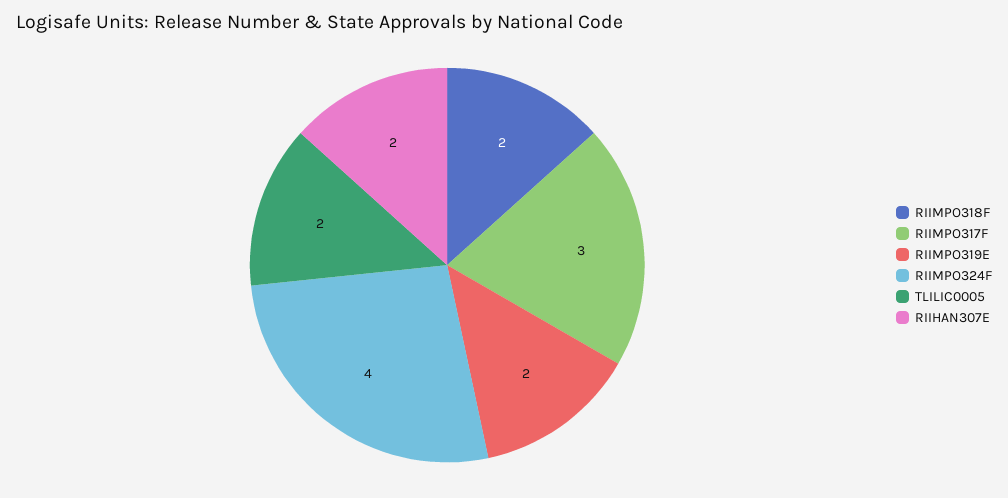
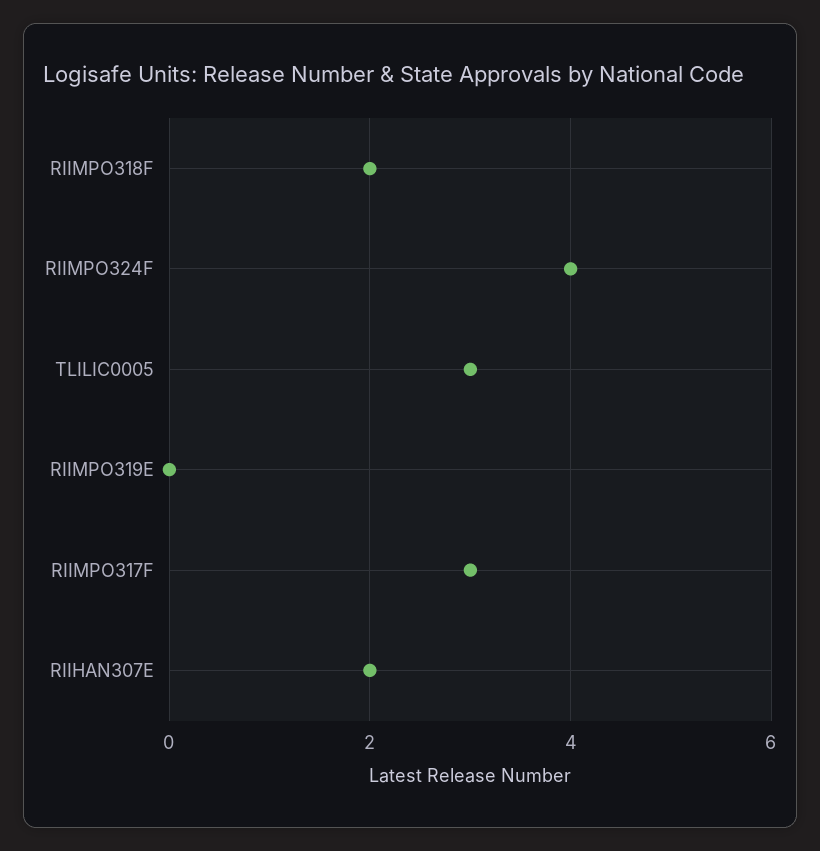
RIIMPO319E: 2 -> 0
TLILIC0005: 2 -> 3

